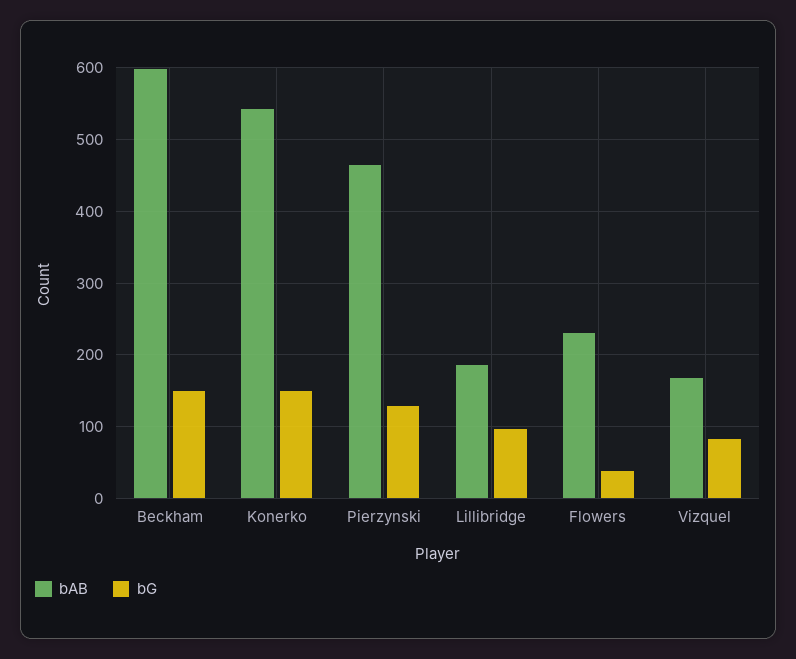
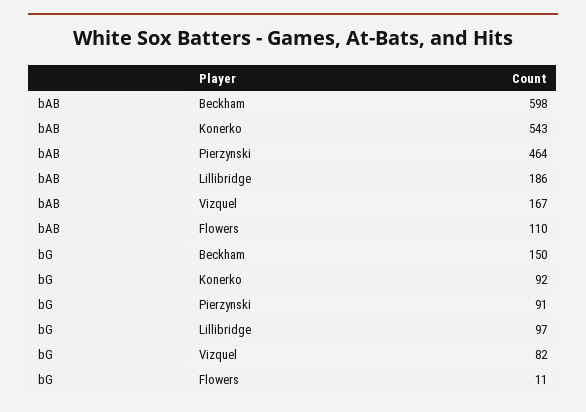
bG, Konerko: 150 -> 92
bG, Pierzynski: 130 -> 91
bAB, Flowers: 230 -> 110
bG, Flowers: 40 -> 11

